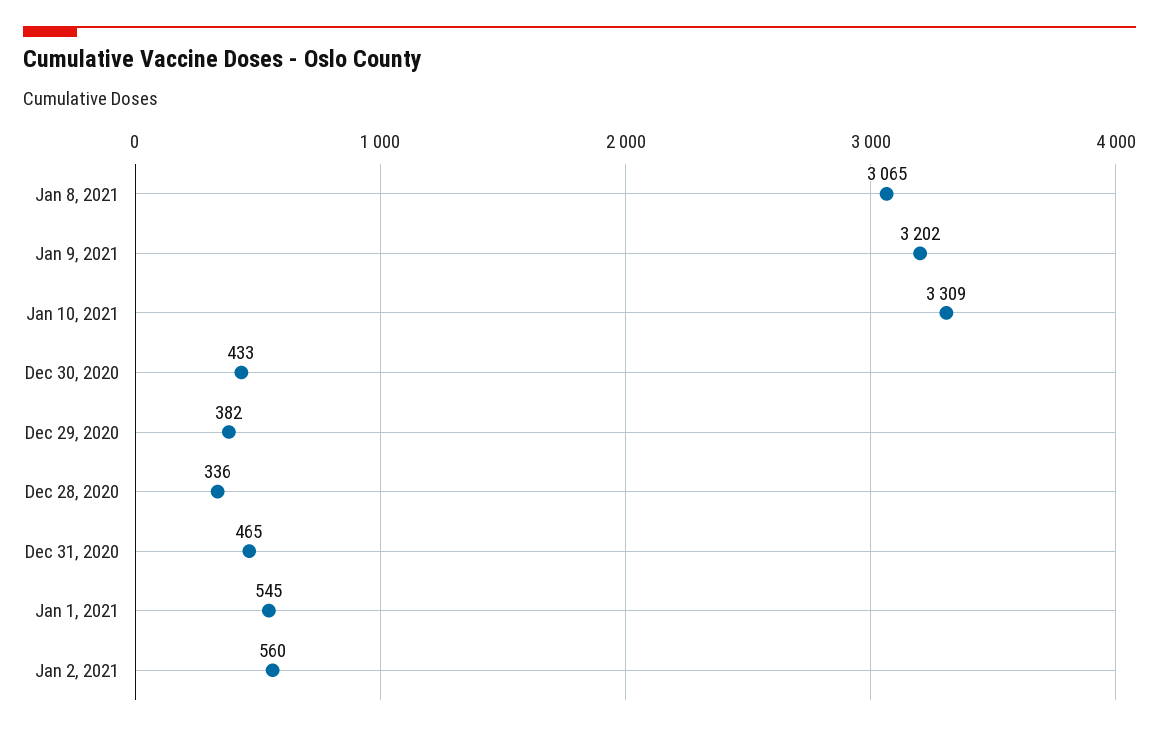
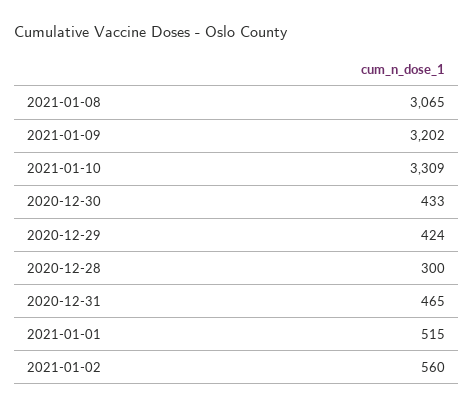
Dec 29, 2020: 382 -> 424
Dec 28, 2020: 336 -> 300
Jan 1, 2021: 545 -> 515

